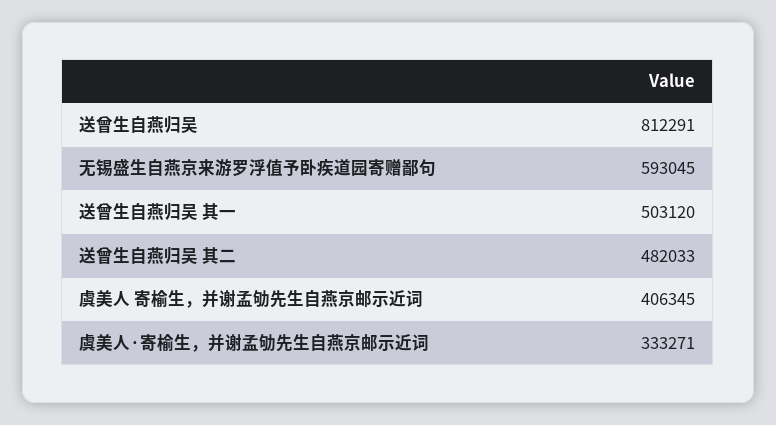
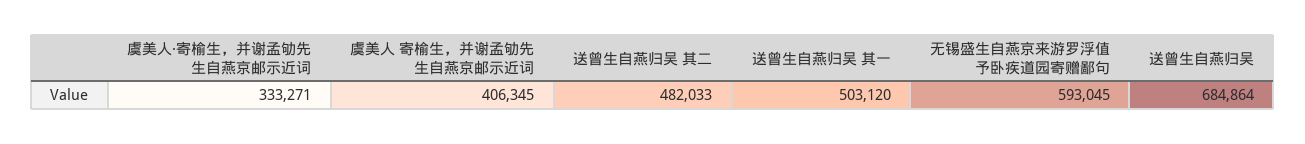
送曾生自燕归吴: 812291 -> 684864

